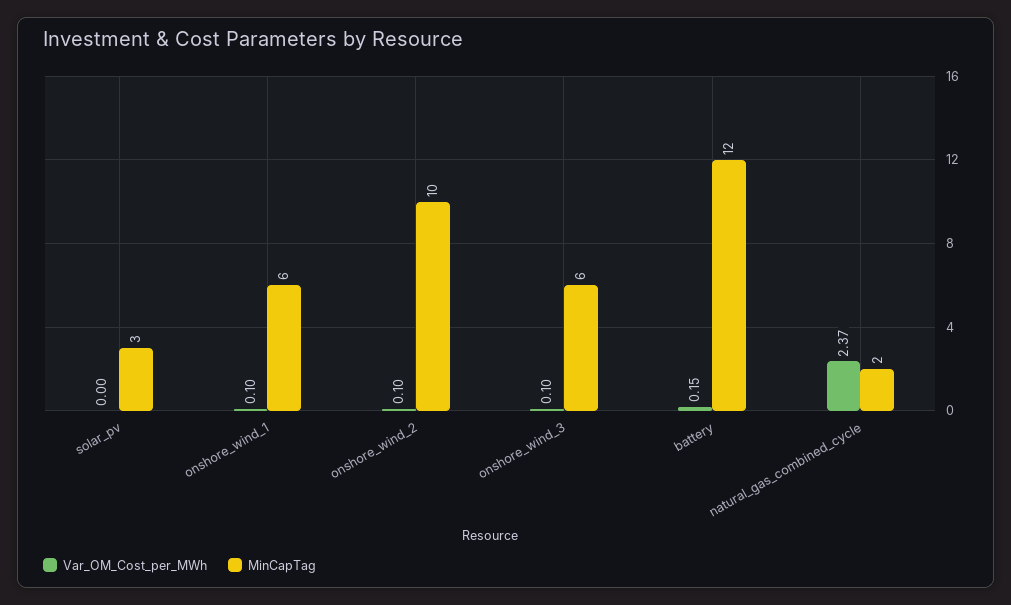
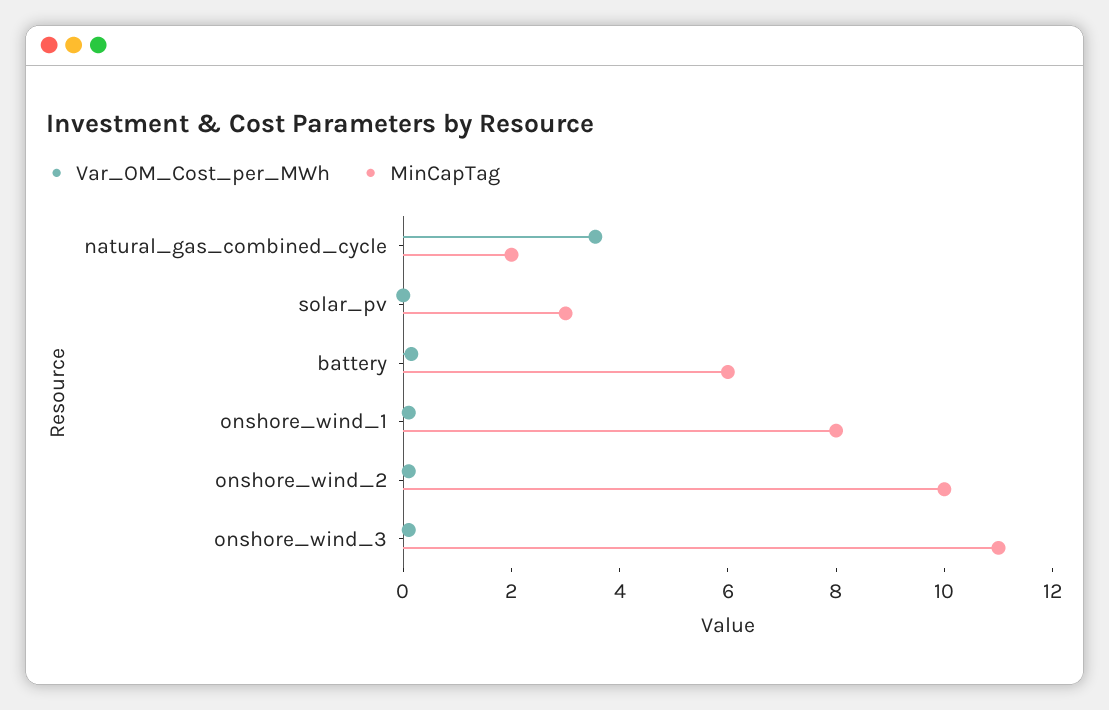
MinCapTag, onshore_wind_1: 6 -> 8
MinCapTag, onshore_wind_3: 6 -> 11
MinCapTag, battery: 12 -> 6
Var_OM_Cost_per_MWh, natural_gas_combined_cycle: 2.37 -> 3.5

